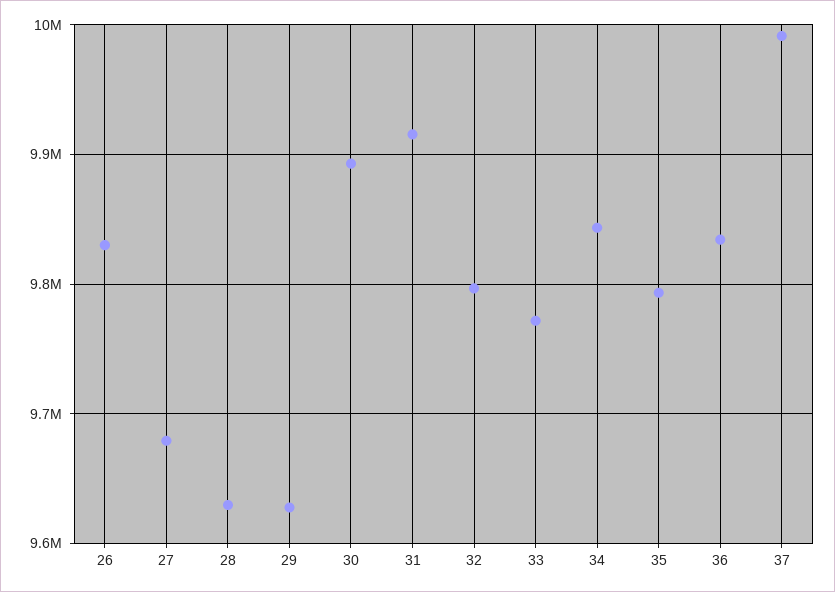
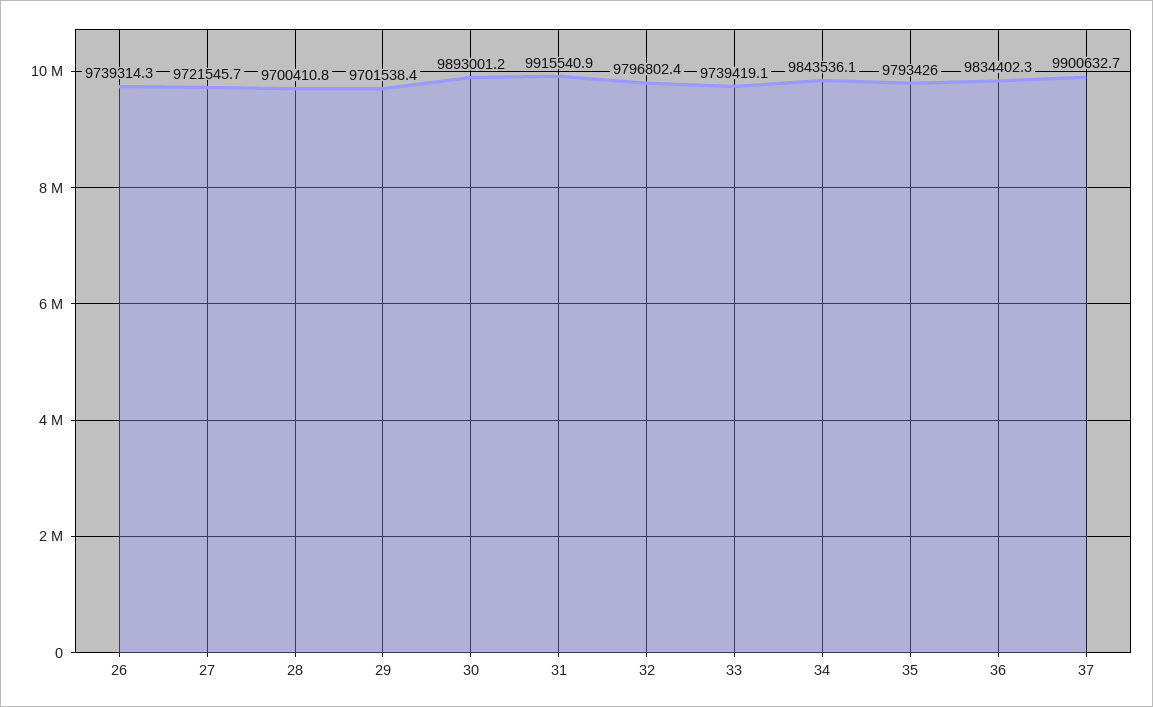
26: 9830000 -> 9739314.3
27: 9680000 -> 9721545.7
28: 9630000 -> 9700410.8
29: 9630000 -> 9701538.4
33: 9770000 -> 9739419.1
37: 9990000 -> 9900632.7

